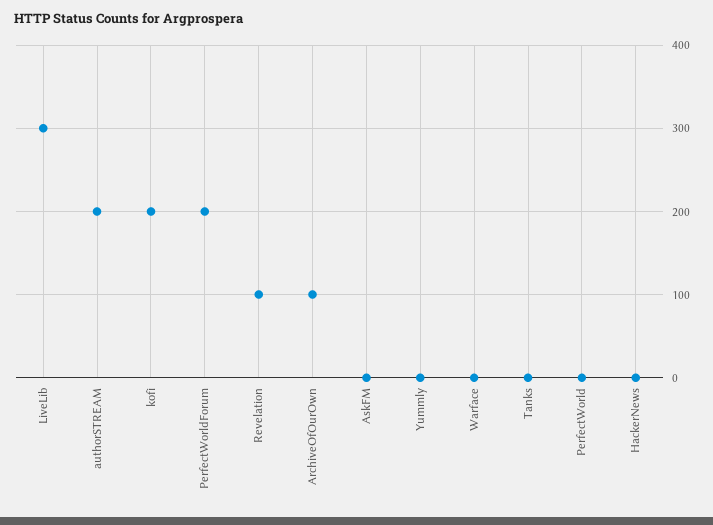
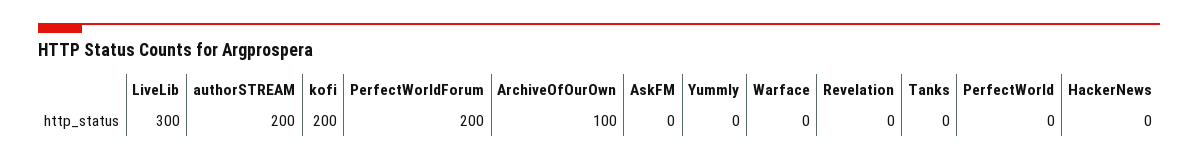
Revelation: 100 -> 0

